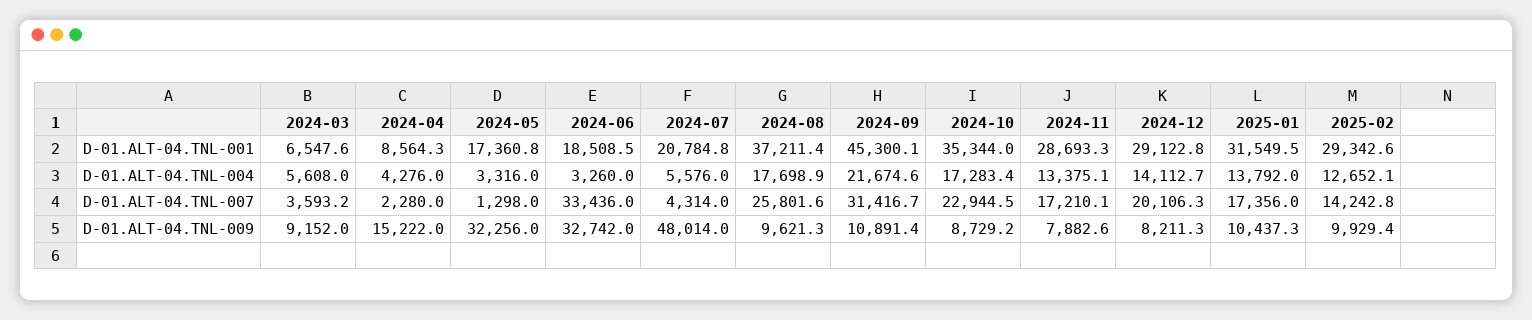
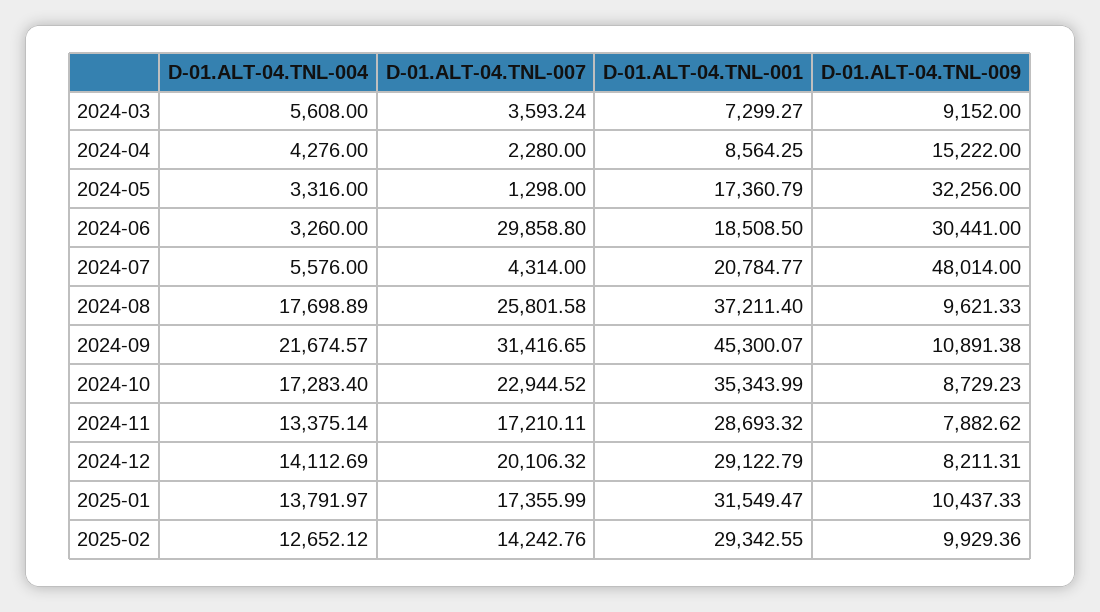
2024-03, D-01.ALT-04.TNL-001: 6547.6 -> 7299.27
2024-06, D-01.ALT-04.TNL-007: 33436 -> 29858.8
2024-06, D-01.ALT-04.TNL-009: 32742 -> 30441

